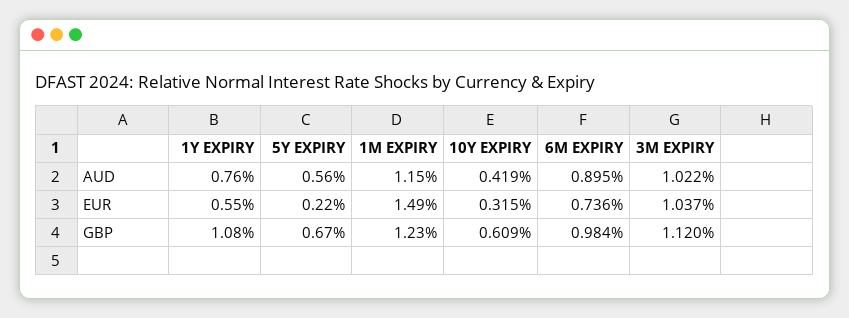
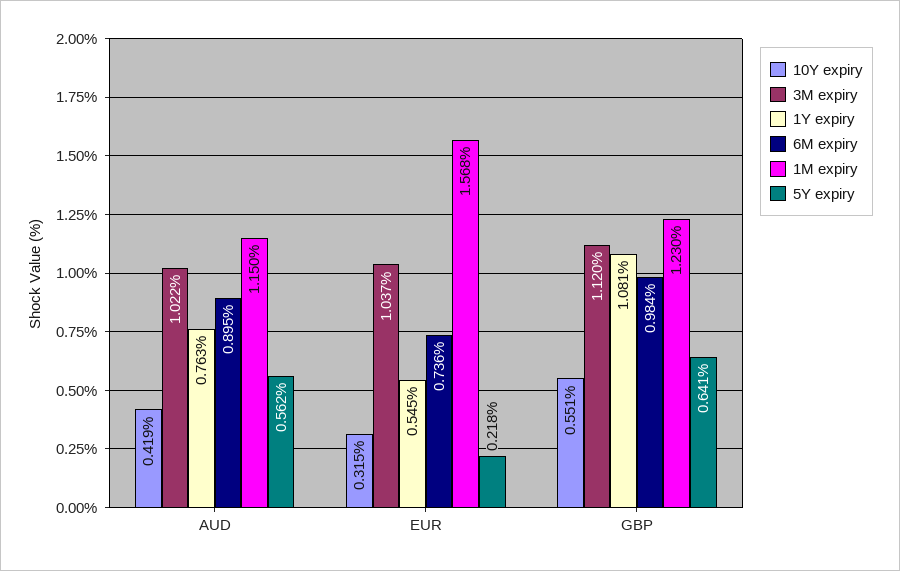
1M EXPIRY, EUR: 1.49 -> 1.568
5Y EXPIRY, GBP: 0.67 -> 0.641
10Y EXPIRY, GBP: 0.609 -> 0.551

